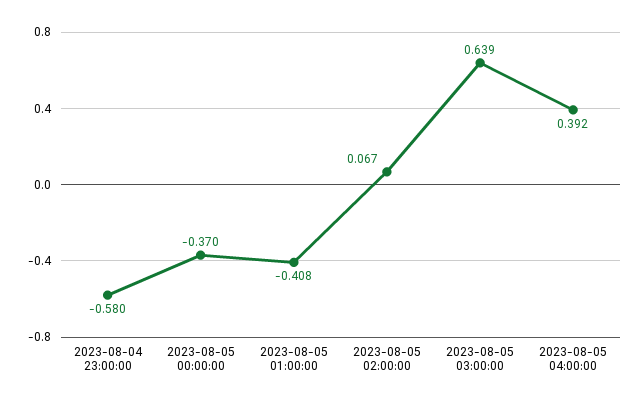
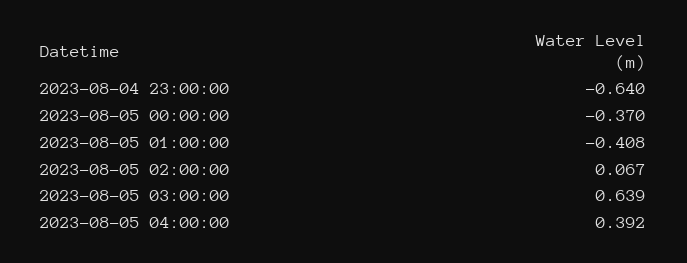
2023-08-04 23:00:00: -0.58 -> -0.64

